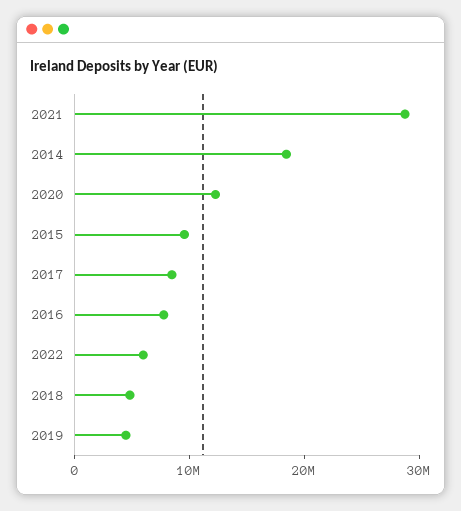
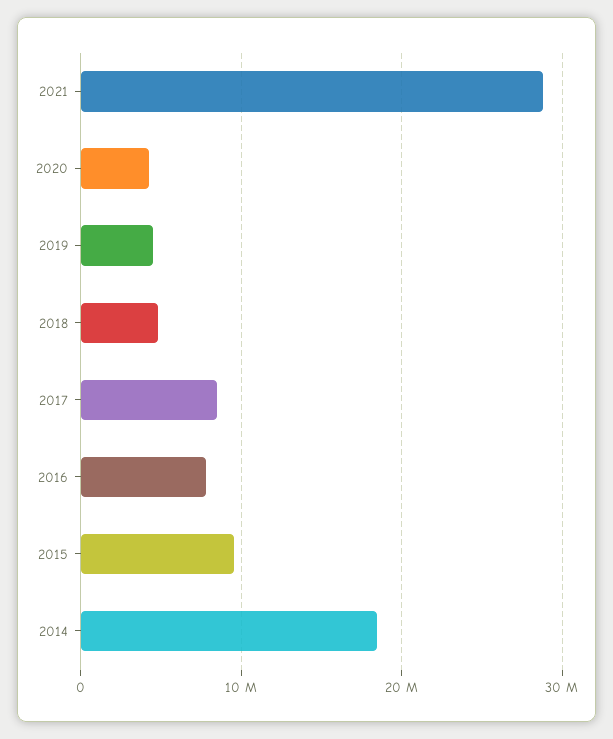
2020: 12000000 -> 4000000
2022: 6000000 -> none

